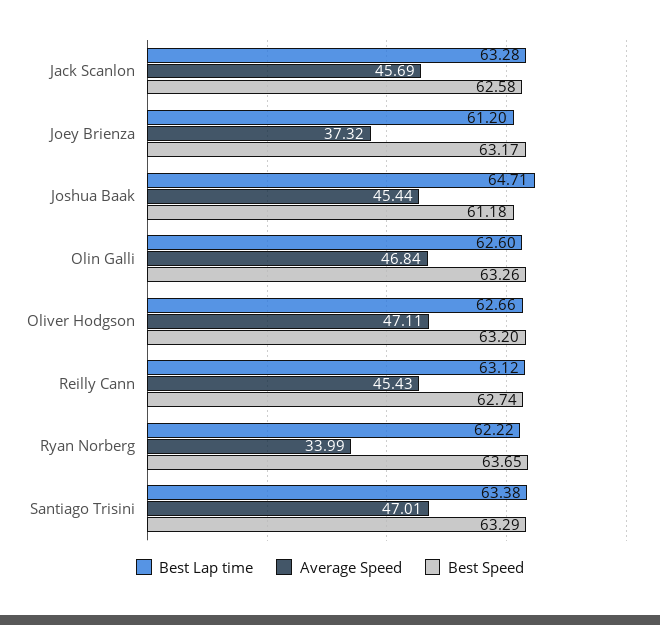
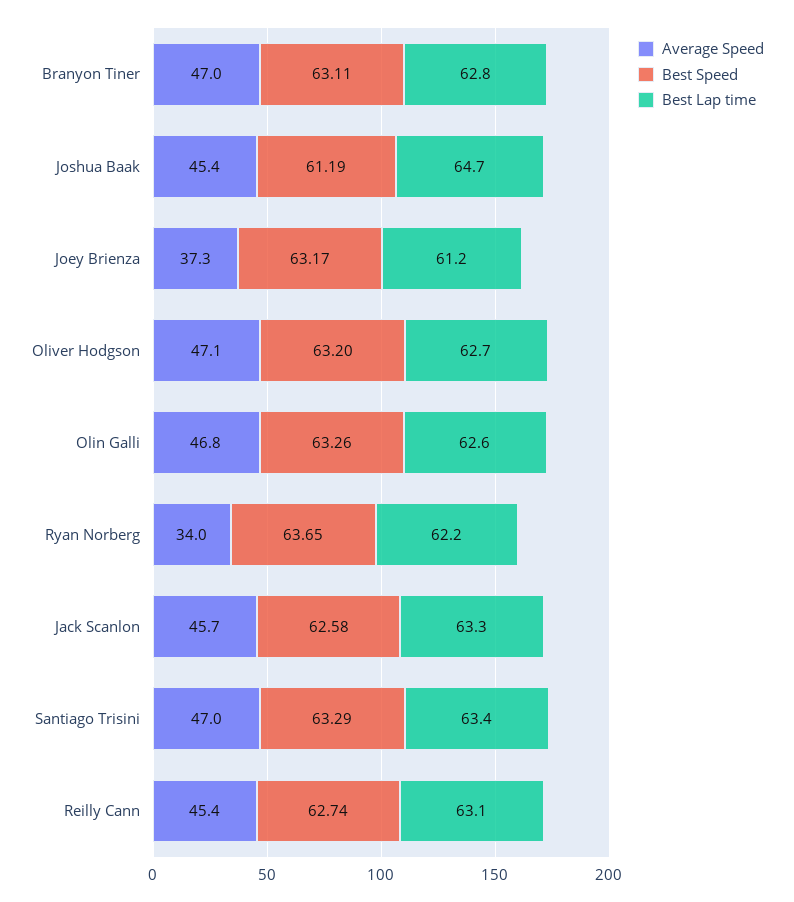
Best Speed, Joshua Baak: 61.18 -> 61.19
Average Speed, Branyon Tiner: none -> 47
Best Speed, Branyon Tiner: none -> 63.11
Best Lap time, Branyon Tiner: none -> 62.8

